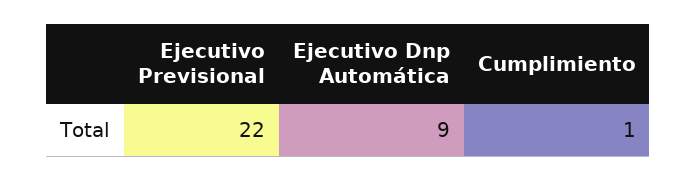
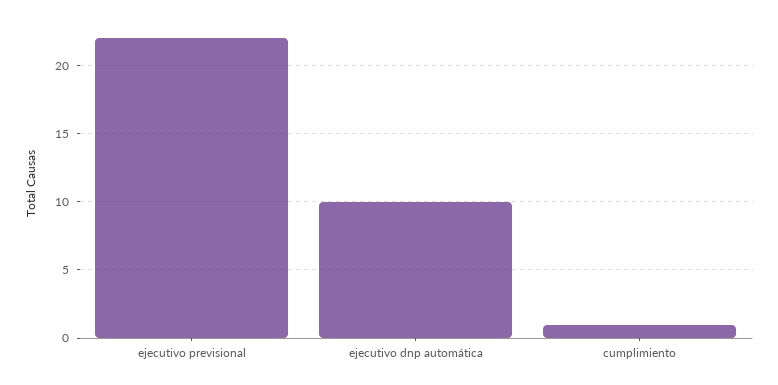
Ejecutivo Dnp Automática: 9 -> 10

